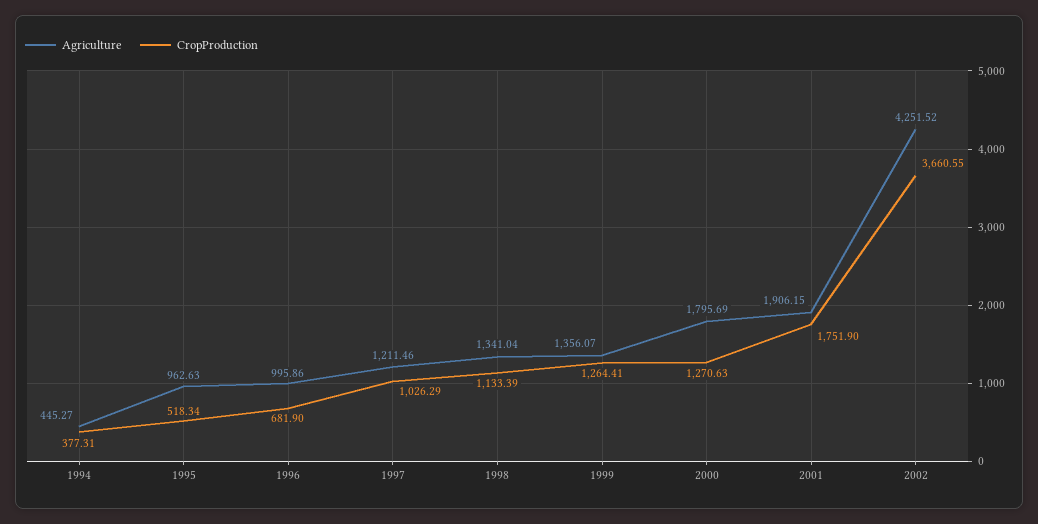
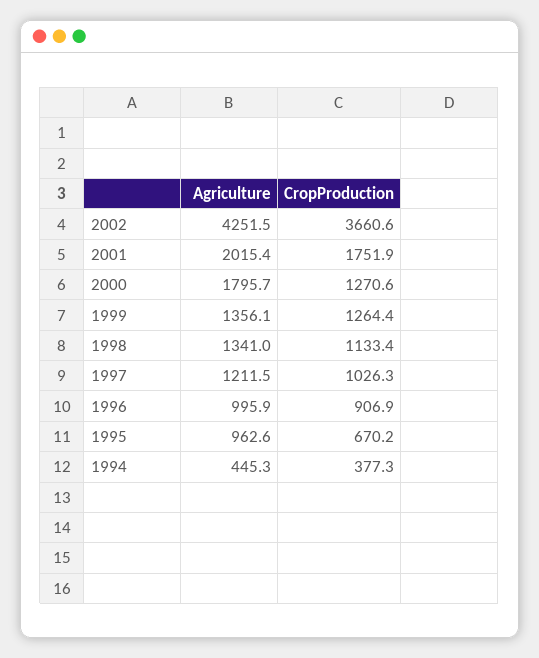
CropProduction, 1995: 518.34 -> 670.2
CropProduction, 1996: 681.9 -> 906.9
Agriculture, 2001: 1906.15 -> 2015.4

